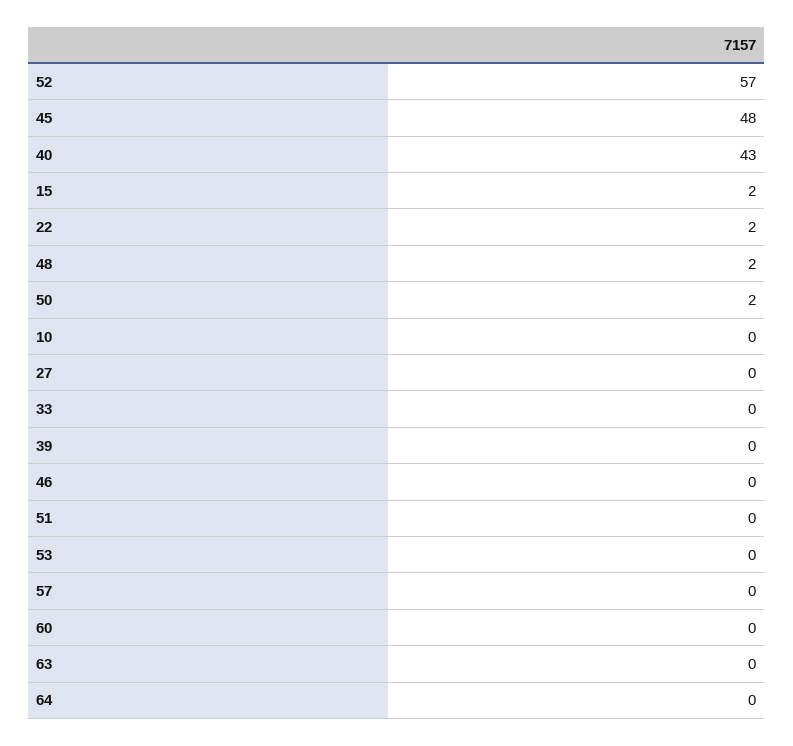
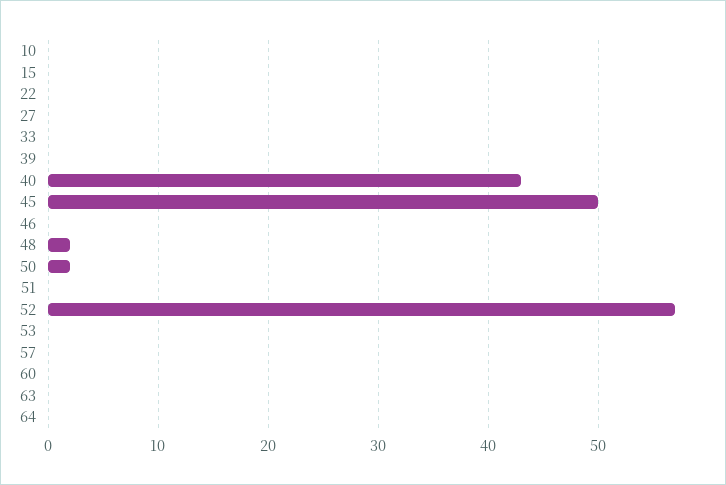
45: 48 -> 50
15: 2 -> 0
22: 2 -> 0

